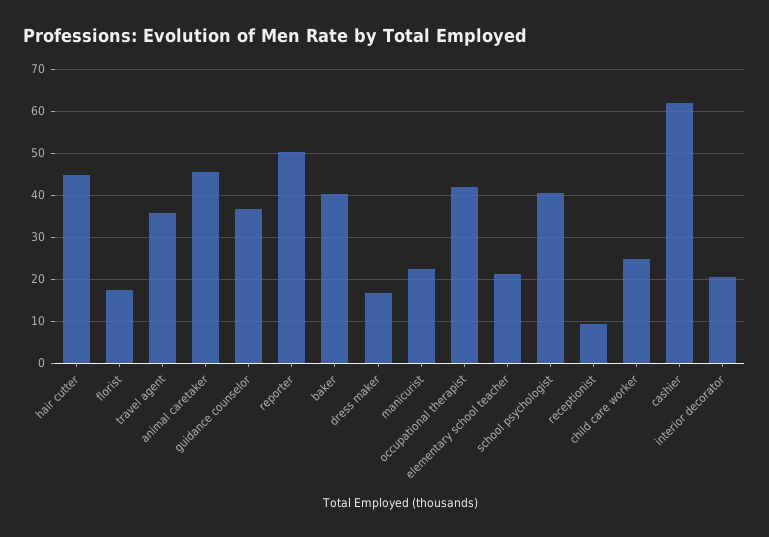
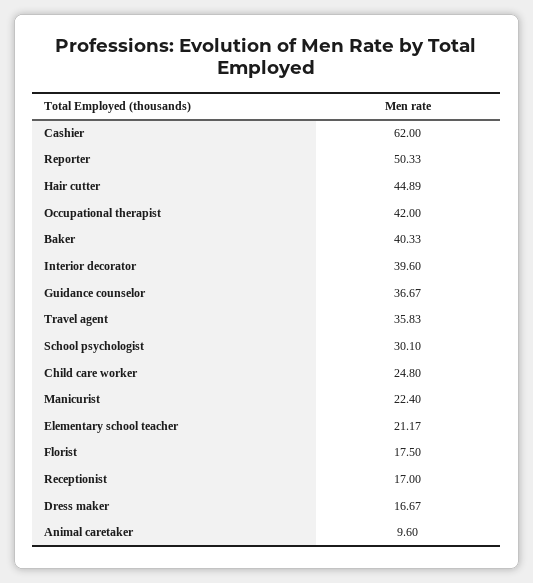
animal caretaker: 46 -> 9.6
school psychologist: 40 -> 30.1
receptionist: 10 -> 17
interior decorator: 20 -> 39.6

